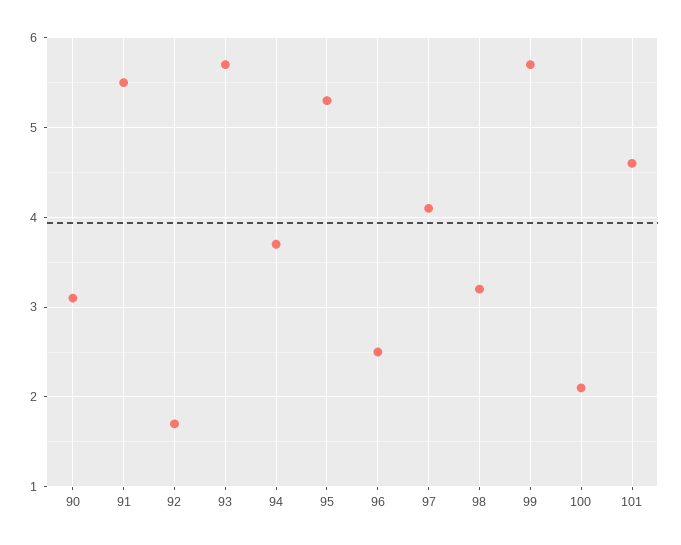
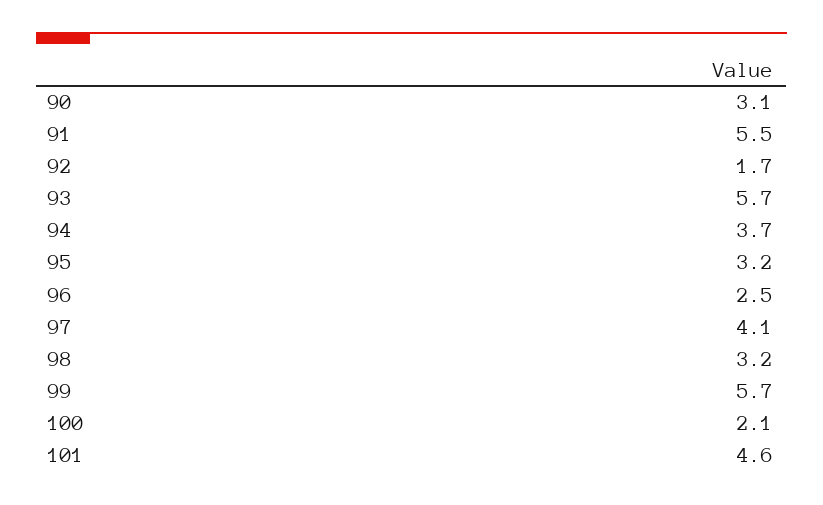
95: 5.3 -> 3.2

